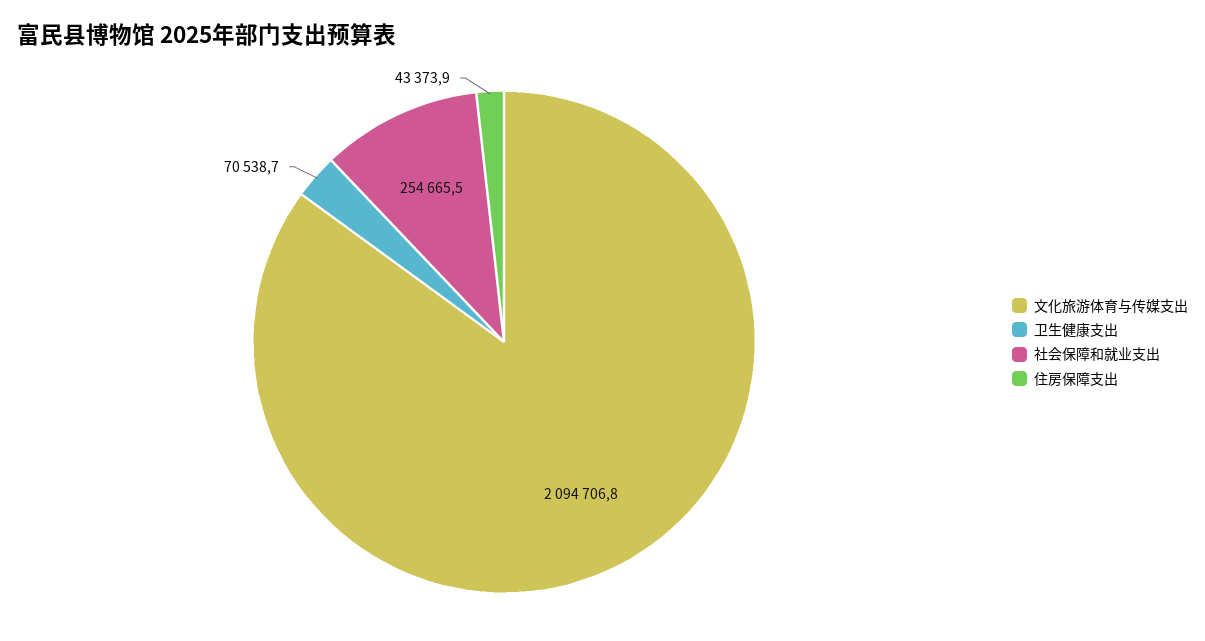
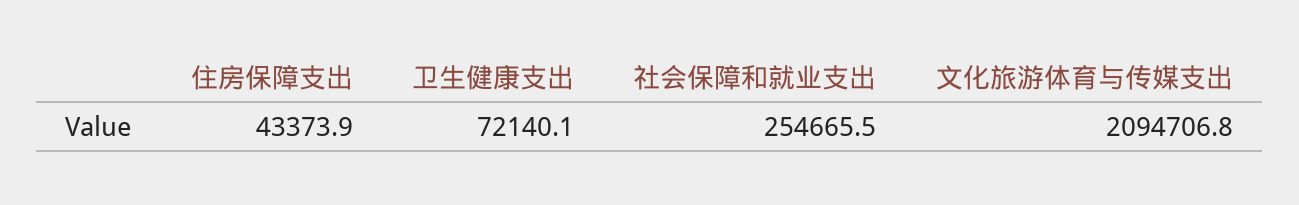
卫生健康支出: 70538.7 -> 72140.1

